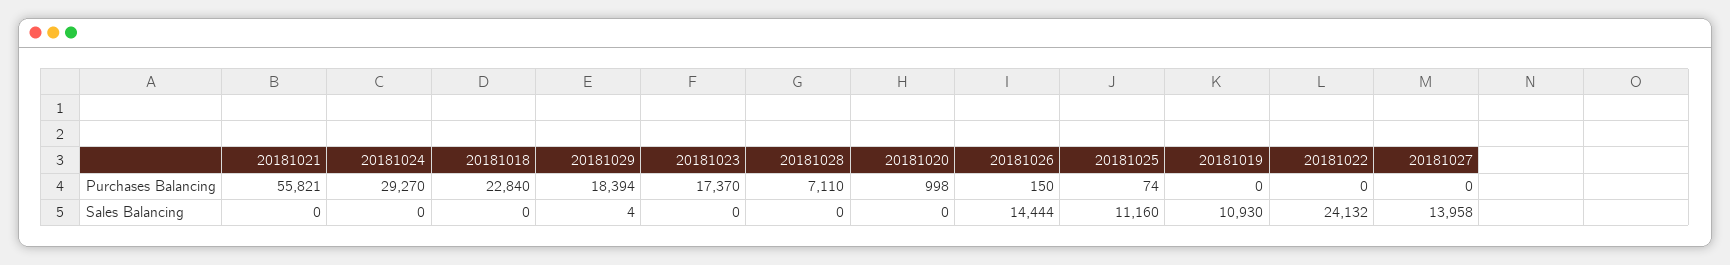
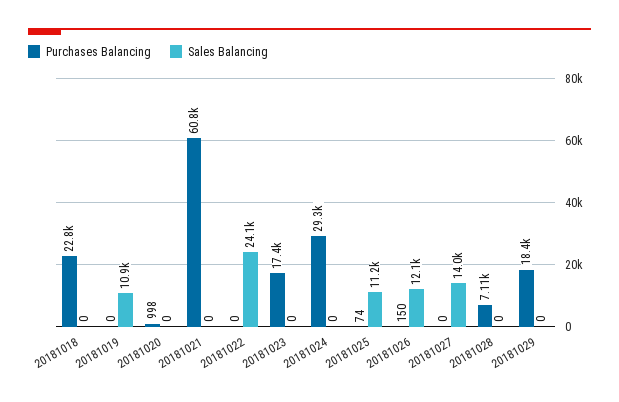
Purchases Balancing, 20181021: 55821 -> 60800
Sales Balancing, 20181029: 4 -> 0
Sales Balancing, 20181026: 14444 -> 12100

